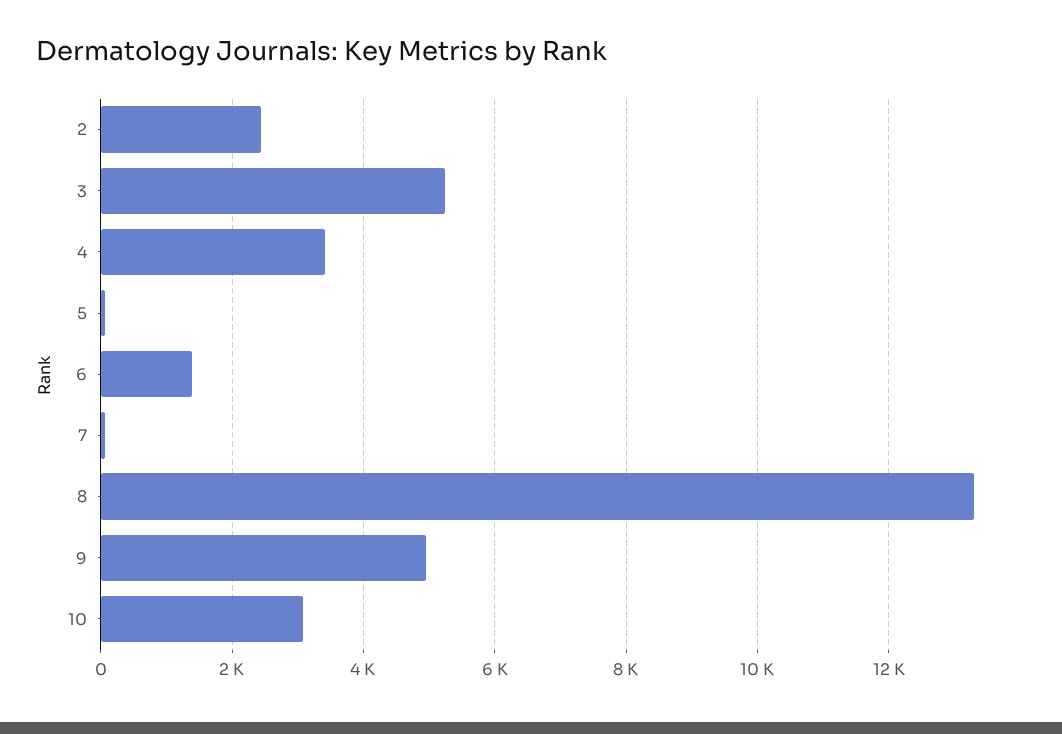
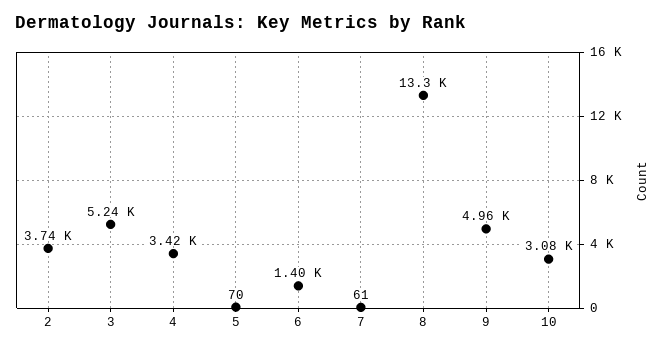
2: 2400 -> 3740

